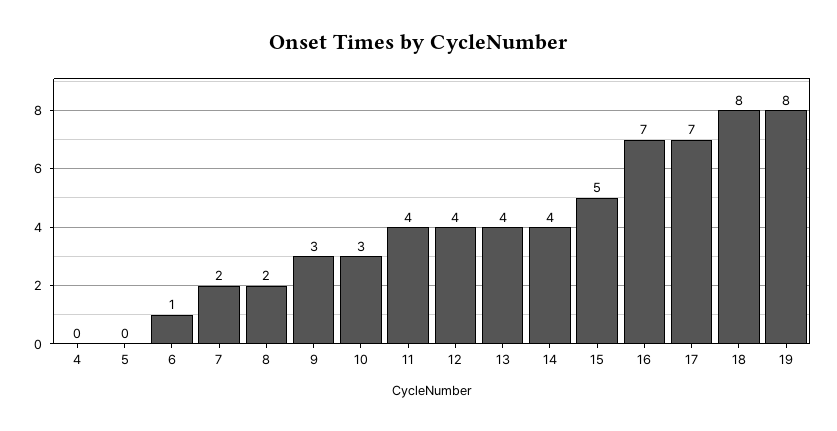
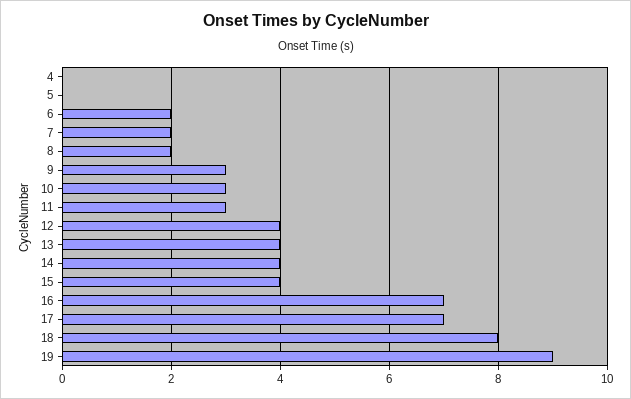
6: 1 -> 2
11: 4 -> 3
15: 5 -> 4
19: 8 -> 9

